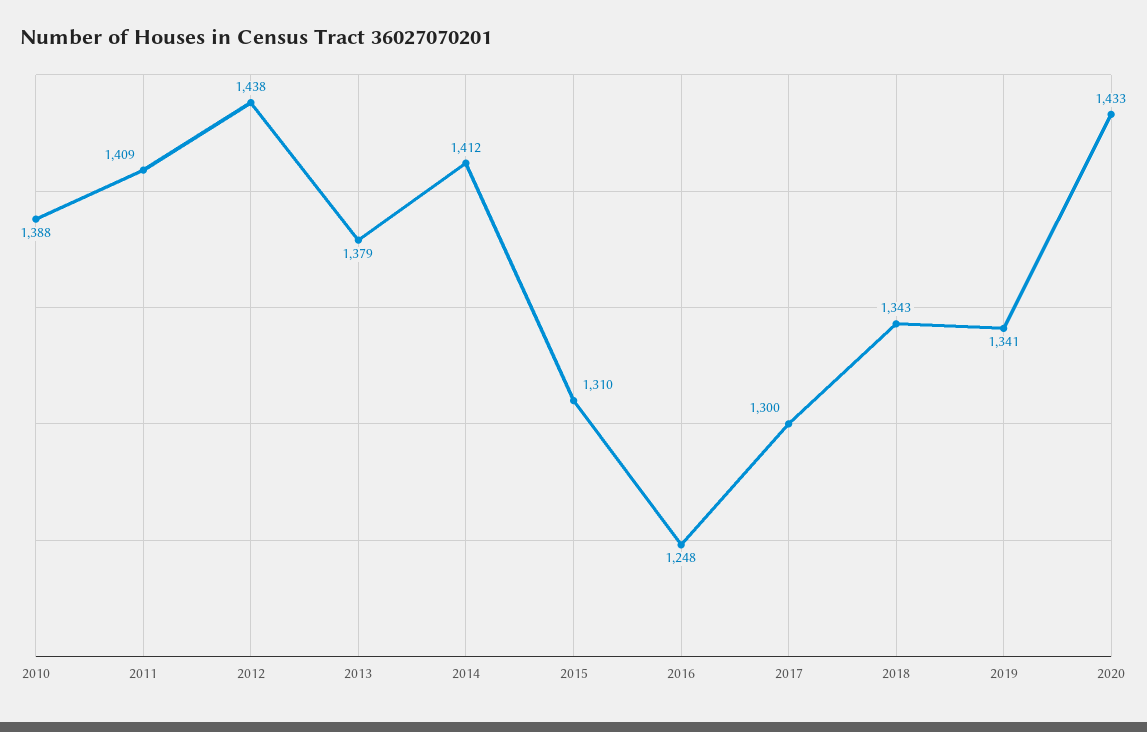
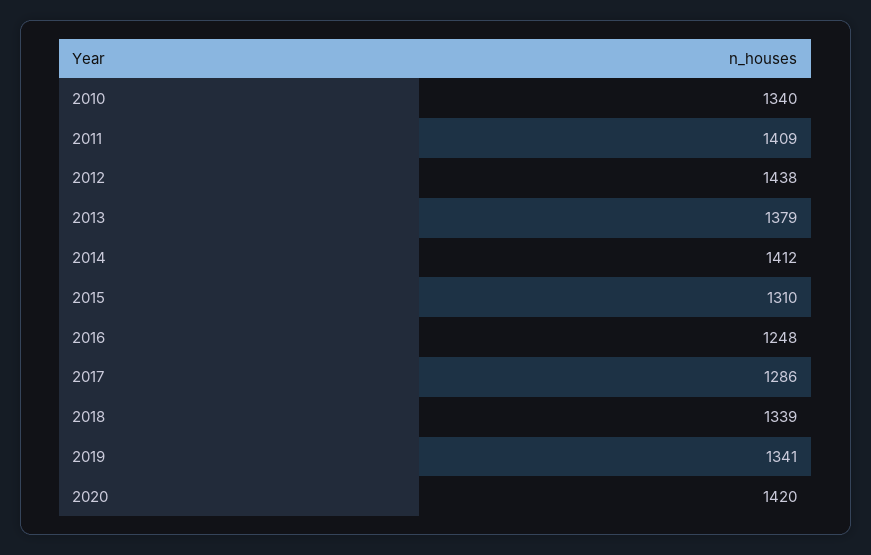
2010: 1388 -> 1340
2017: 1300 -> 1286
2018: 1343 -> 1339
2020: 1433 -> 1420

